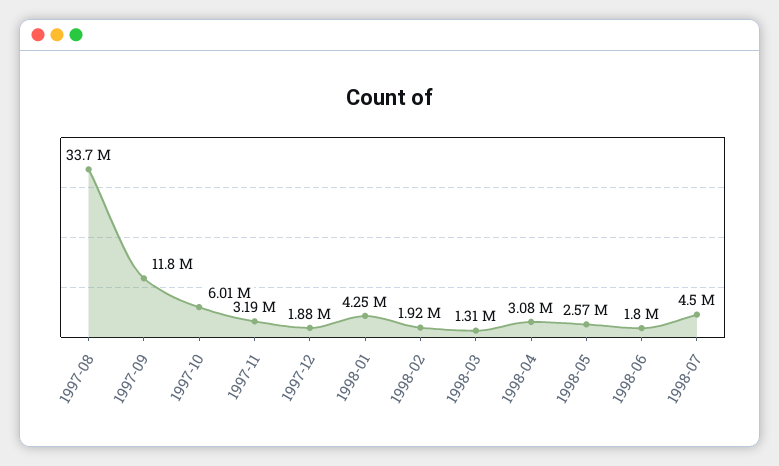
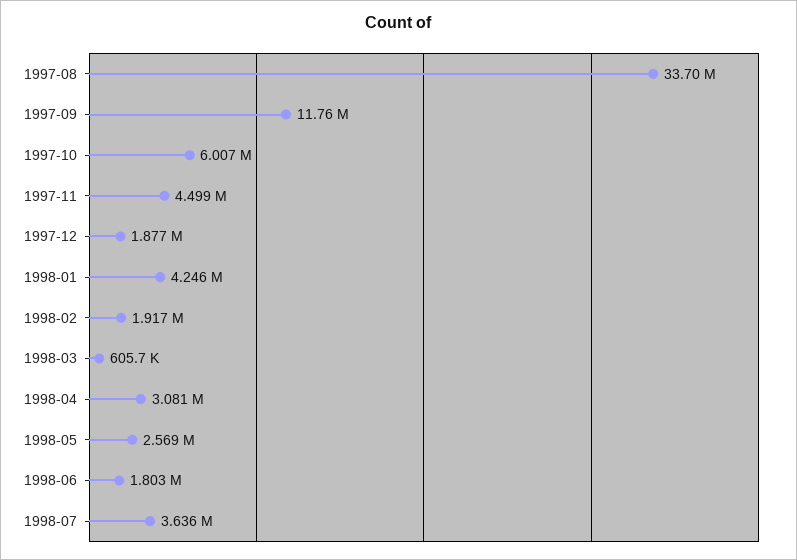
1997-11: 3190000 -> 4499000
1998-03: 1310000 -> 605700
1998-07: 4500000 -> 3636000

